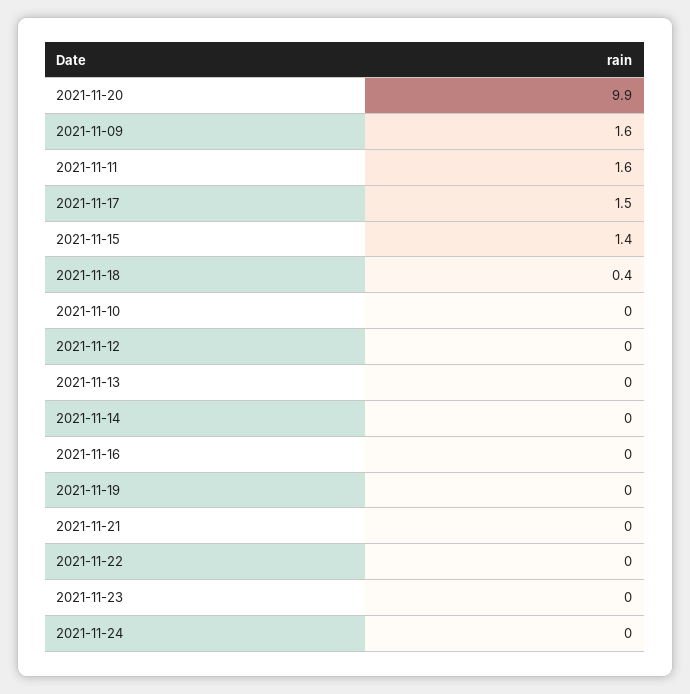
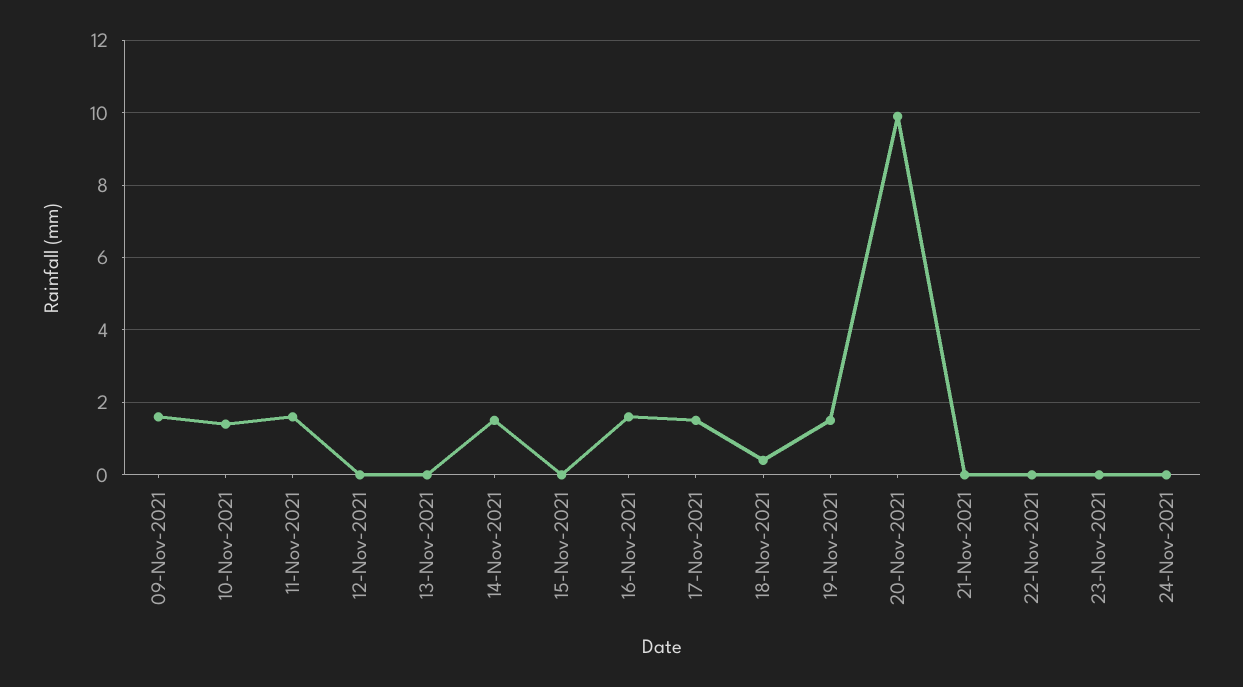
2021-11-15: 1.4 -> 0
2021-11-10: 0 -> 1.5
2021-11-14: 0 -> 1.5
2021-11-16: 0 -> 1.5
2021-11-19: 0 -> 1.5

